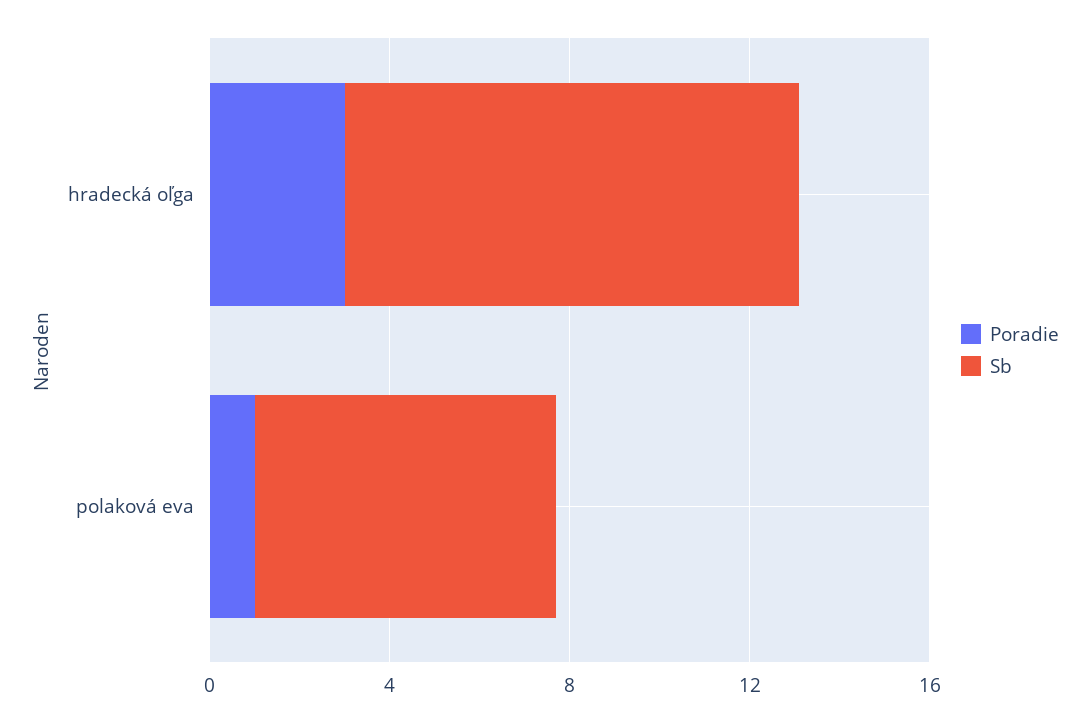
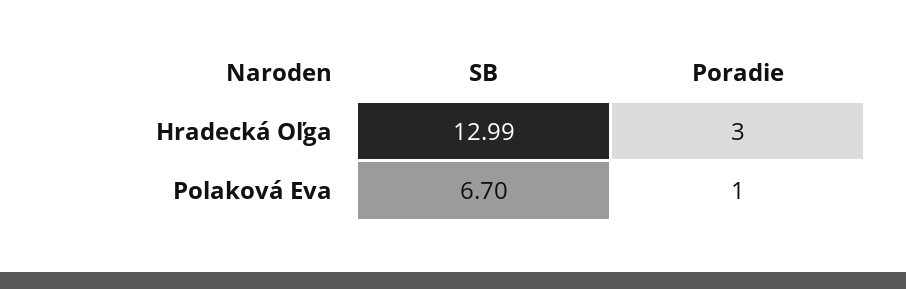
Sb, hradecká oľga: 10 -> 12.99

